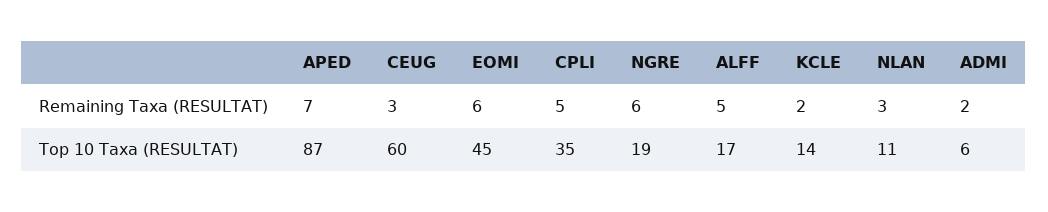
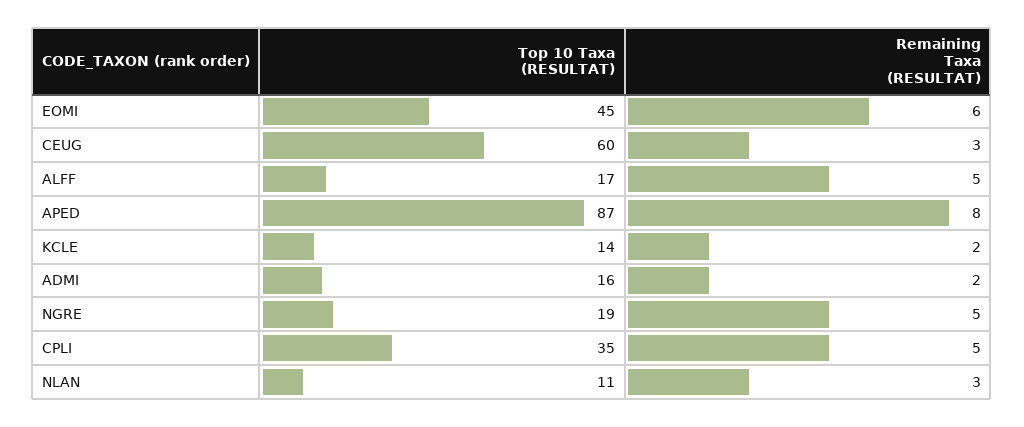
APED, Remaining Taxa (RESULTAT): 7 -> 8
NGRE, Remaining Taxa (RESULTAT): 6 -> 5
ADMI, Top 10 Taxa (RESULTAT): 6 -> 16

